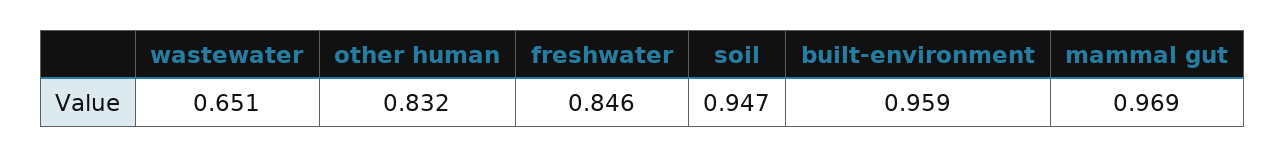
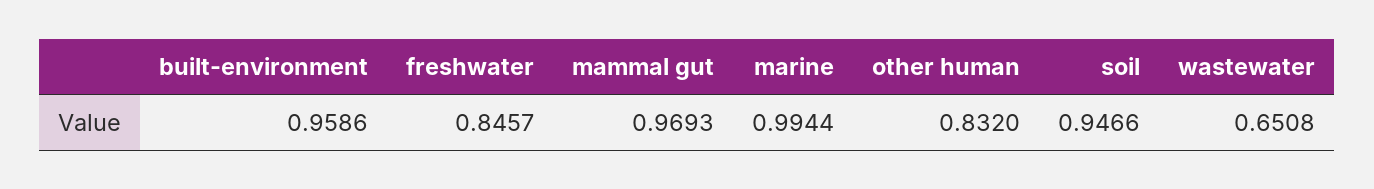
marine: none -> 0.9944

